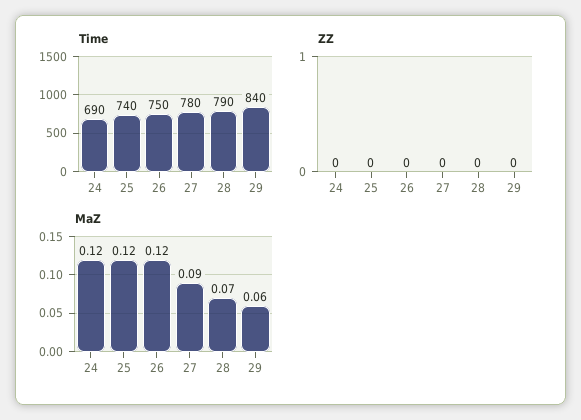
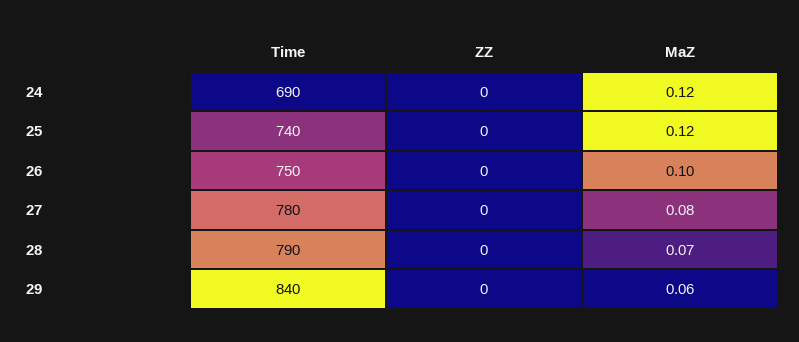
MaZ, 26: 0.12 -> 0.1
MaZ, 27: 0.09 -> 0.08

